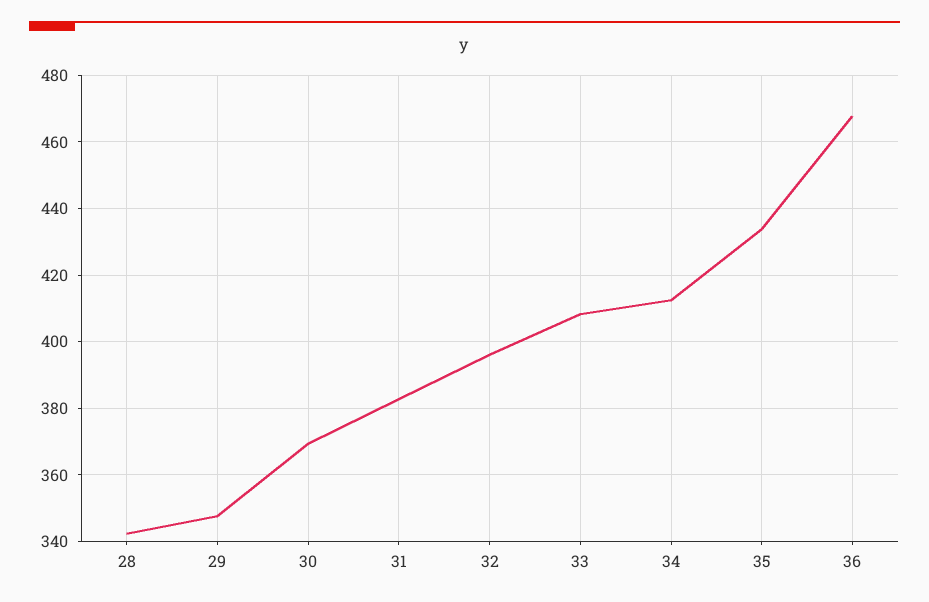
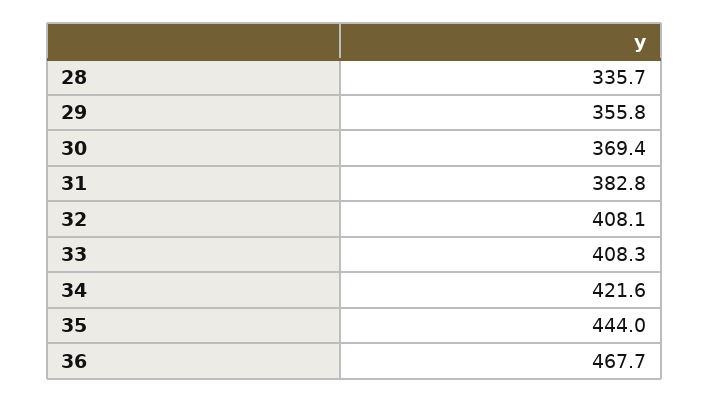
28: 342 -> 335.7
29: 348 -> 355.8
32: 396 -> 408.1
34: 412 -> 421.6
35: 434 -> 444

